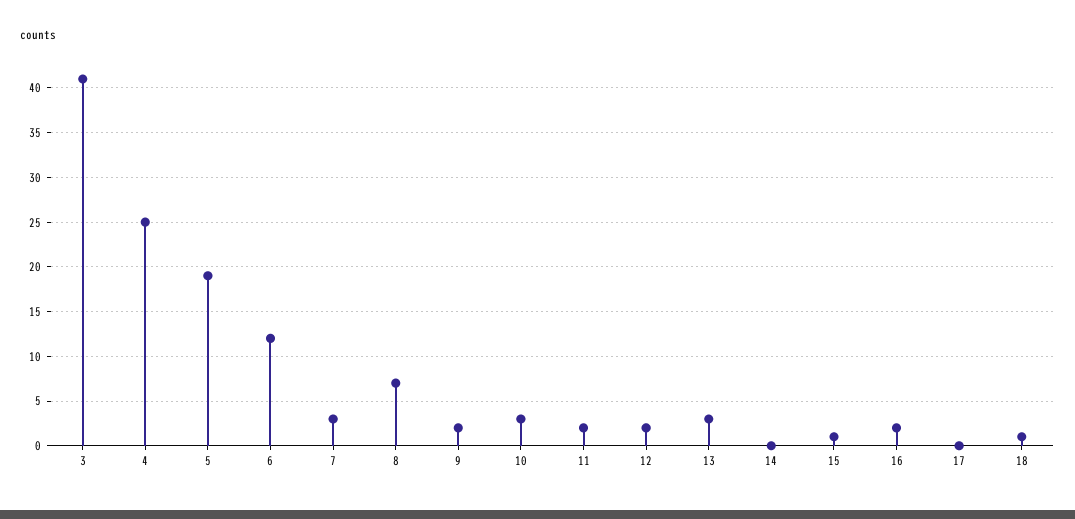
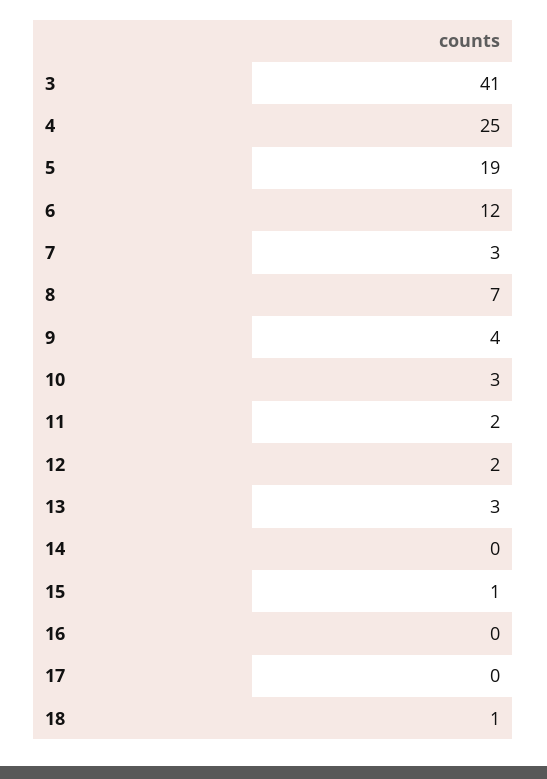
9: 2 -> 4
16: 2 -> 0

